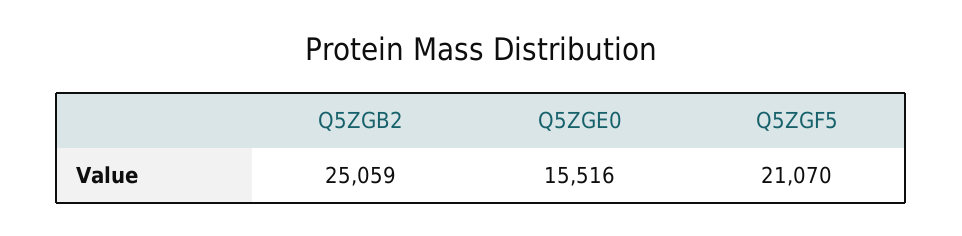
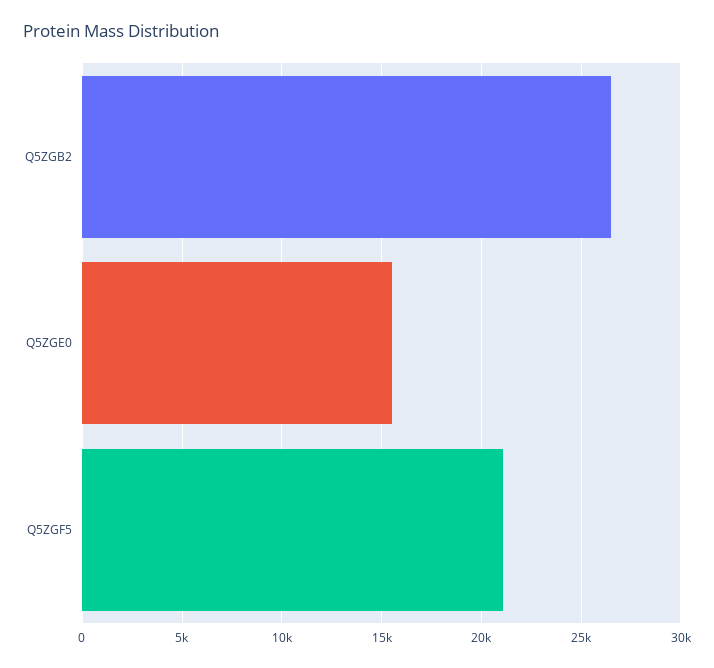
Q5ZGB2: 25059 -> 26500

